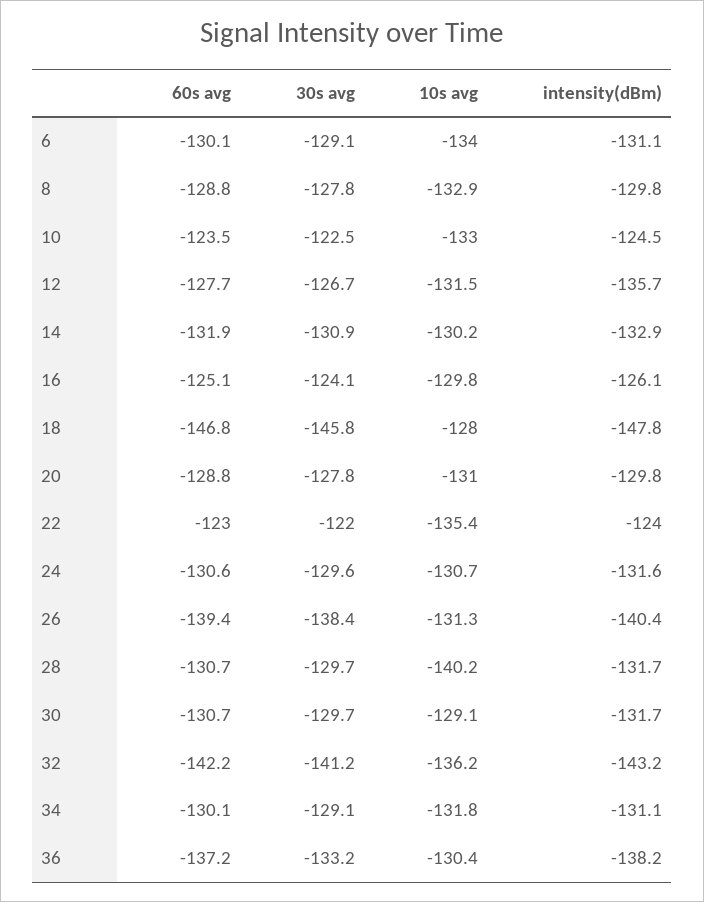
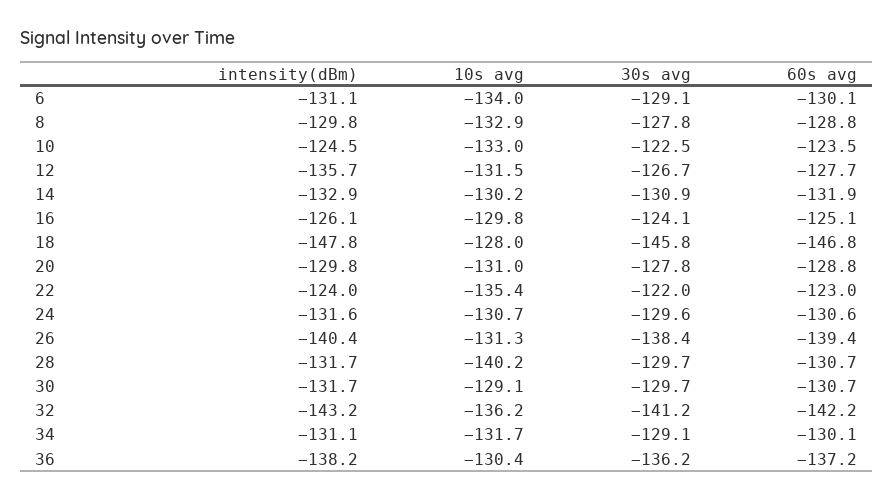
10s avg, 34: -131.8 -> -131.7
30s avg, 36: -133.2 -> -136.2

